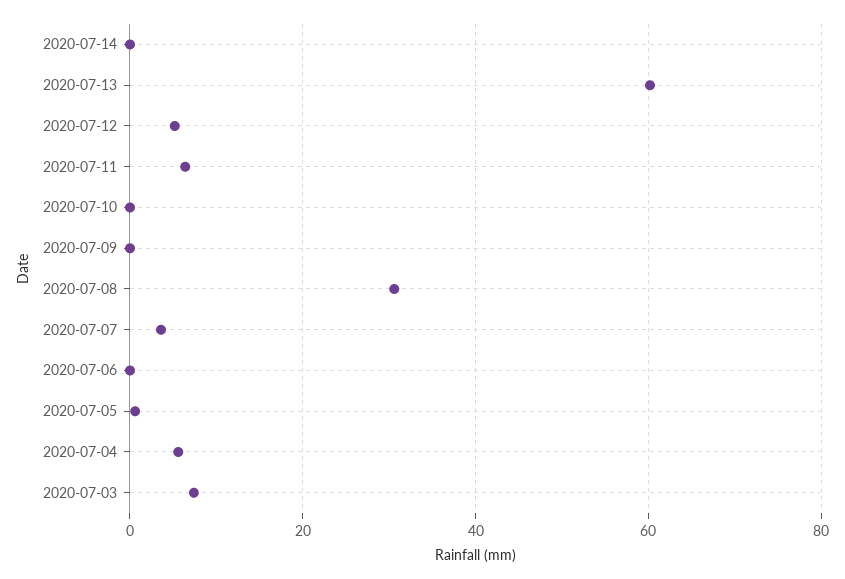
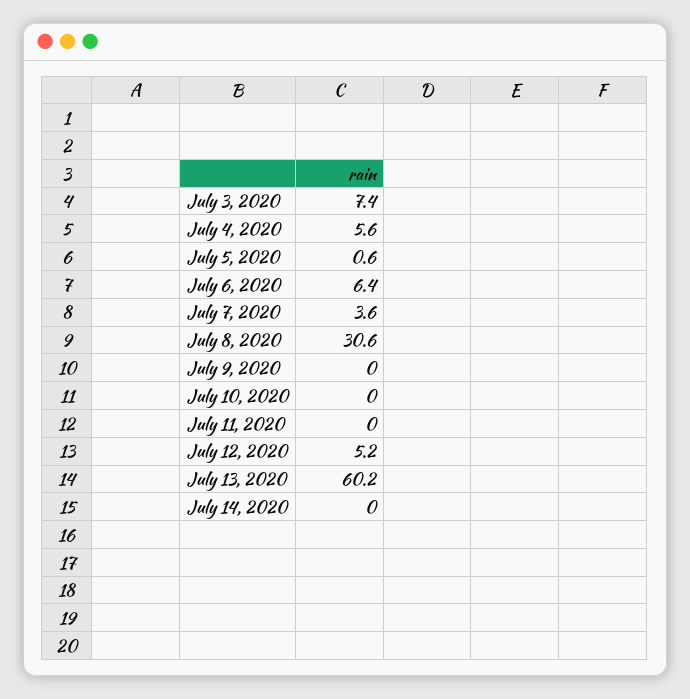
2020-07-11: 6 -> 0
2020-07-06: 0 -> 6.4

